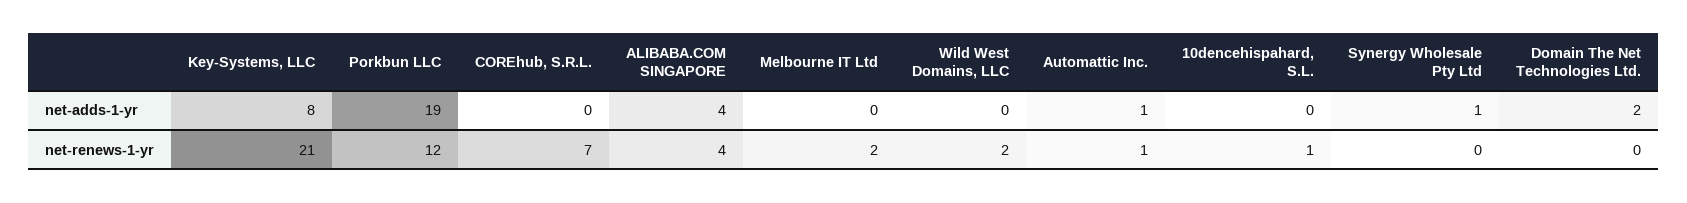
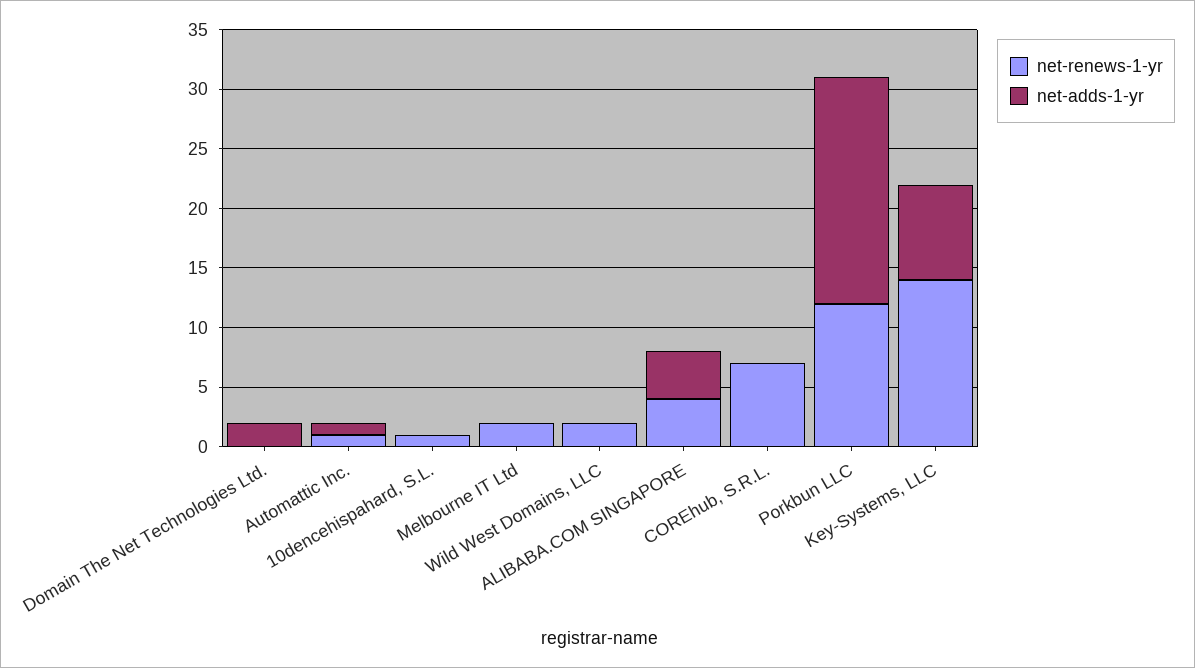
net-adds-1-yr, Synergy Wholesale Pty Ltd: 1 -> none
net-renews-1-yr, Key-Systems, LLC: 21 -> 14
net-renews-1-yr, Synergy Wholesale Pty Ltd: 0 -> none

